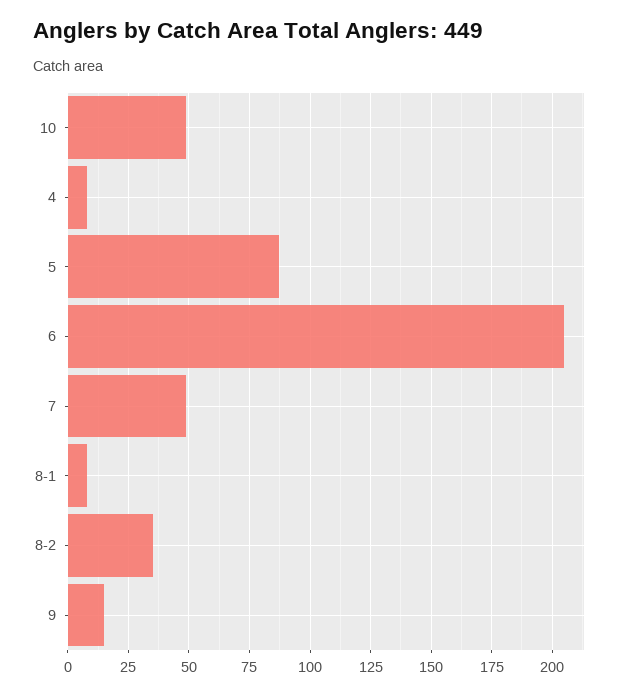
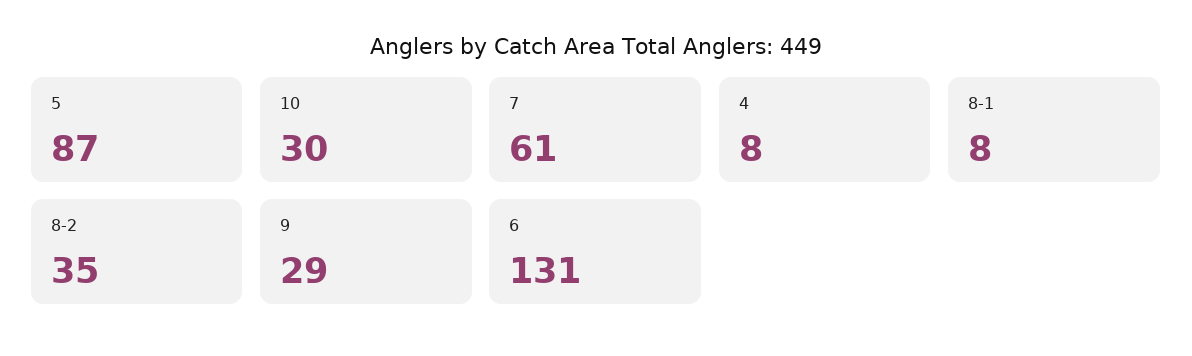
10: 50 -> 30
6: 205 -> 131
7: 50 -> 61
9: 15 -> 29

